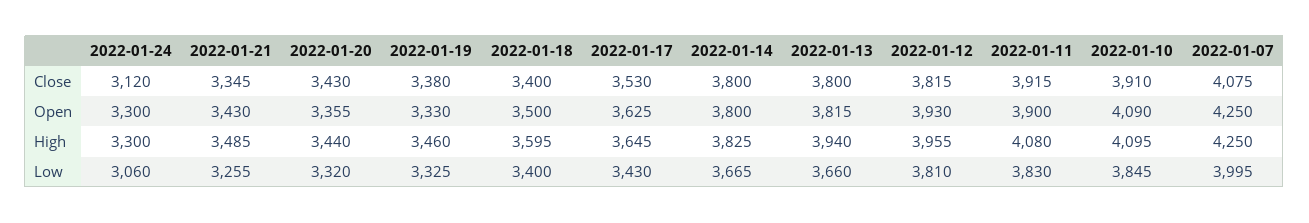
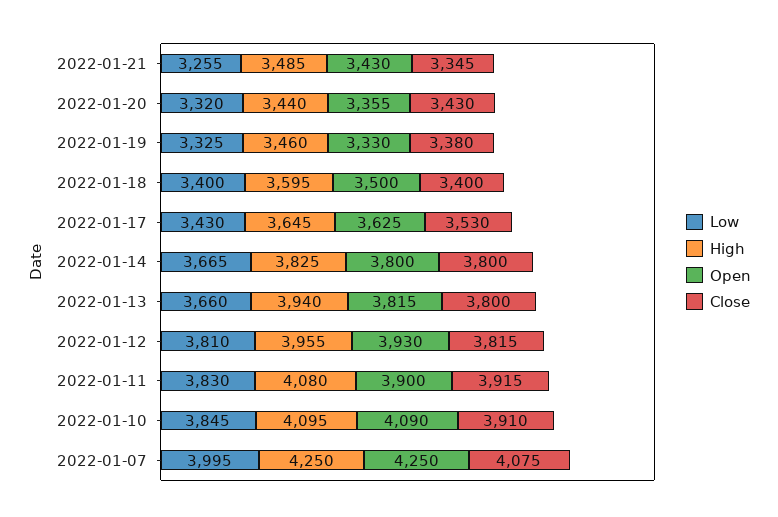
Close, 2022-01-24: 3120 -> none
Open, 2022-01-24: 3300 -> none
High, 2022-01-24: 3300 -> none
Low, 2022-01-24: 3060 -> none

